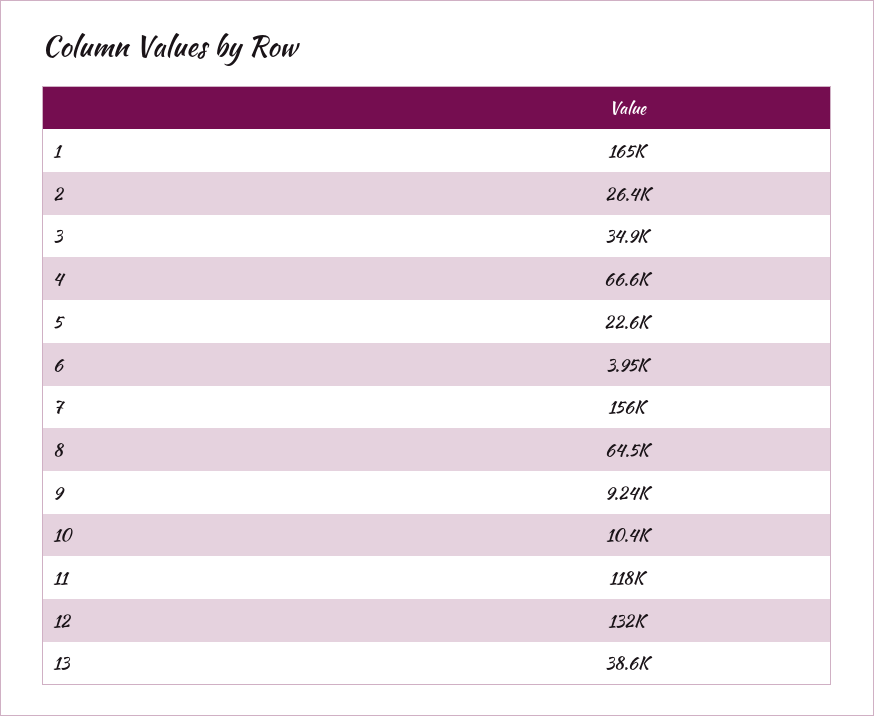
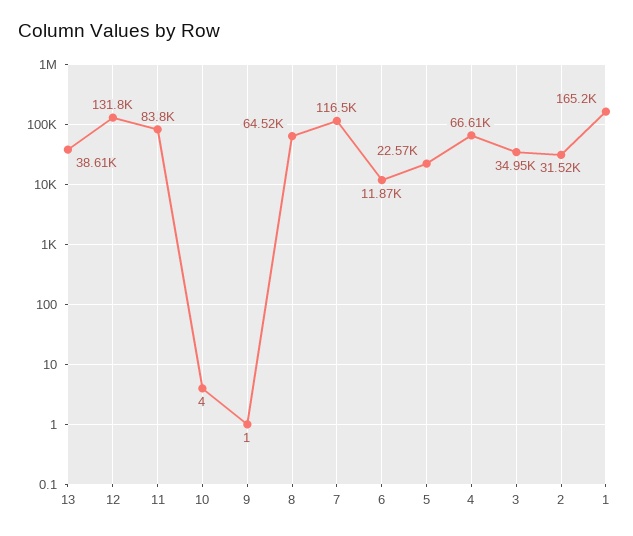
2: 26400 -> 31520
6: 3950 -> 11870
7: 156000 -> 116500
9: 9240 -> 1
10: 10400 -> 4
11: 118000 -> 83800

